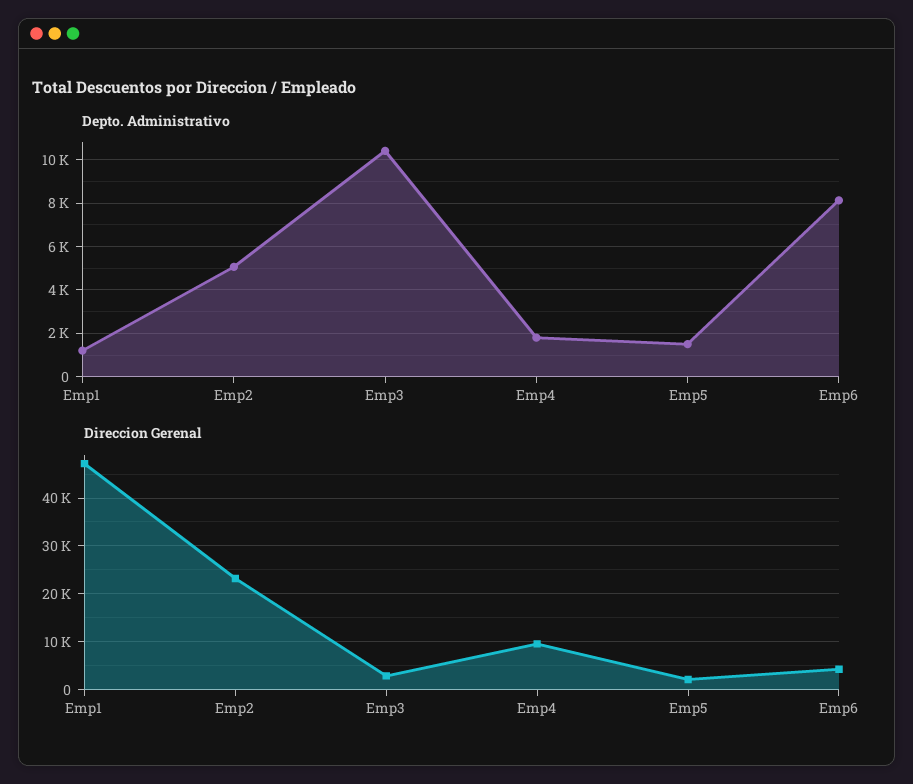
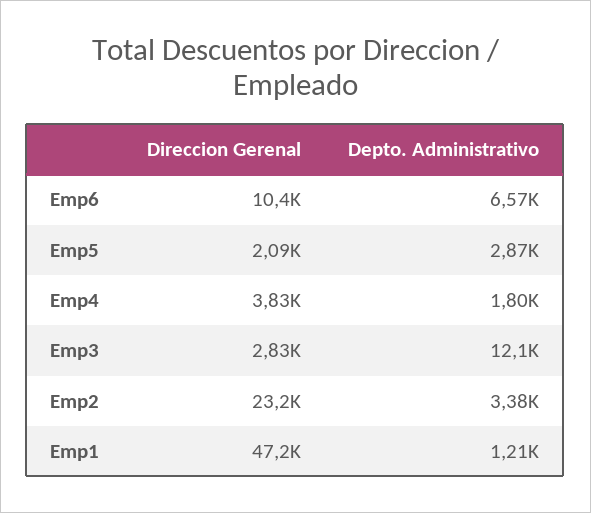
Depto. Administrativo, Emp2: 5000 -> 3380
Depto. Administrativo, Emp3: 10500 -> 12100
Depto. Administrativo, Emp5: 1500 -> 2870
Depto. Administrativo, Emp6: 8000 -> 6570
Direccion Gerenal, Emp4: 10000 -> 3830
Direccion Gerenal, Emp6: 4000 -> 10400

